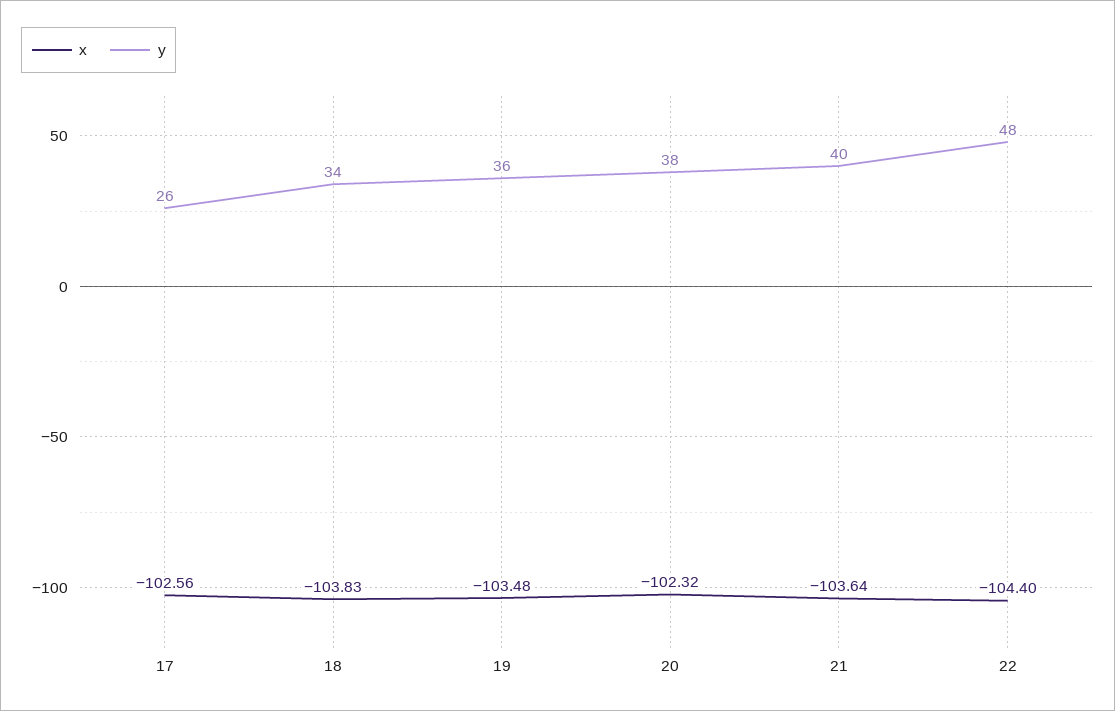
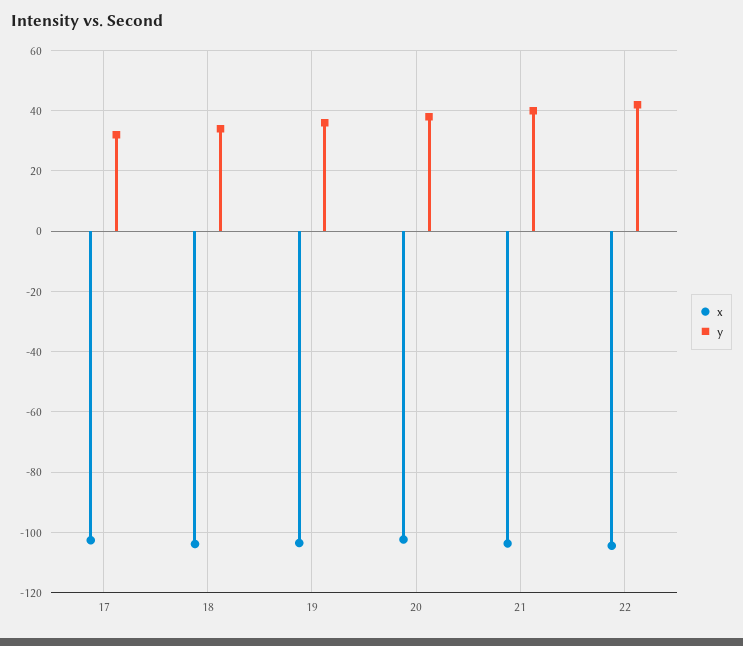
y, 17: 26 -> 32
y, 22: 48 -> 42

